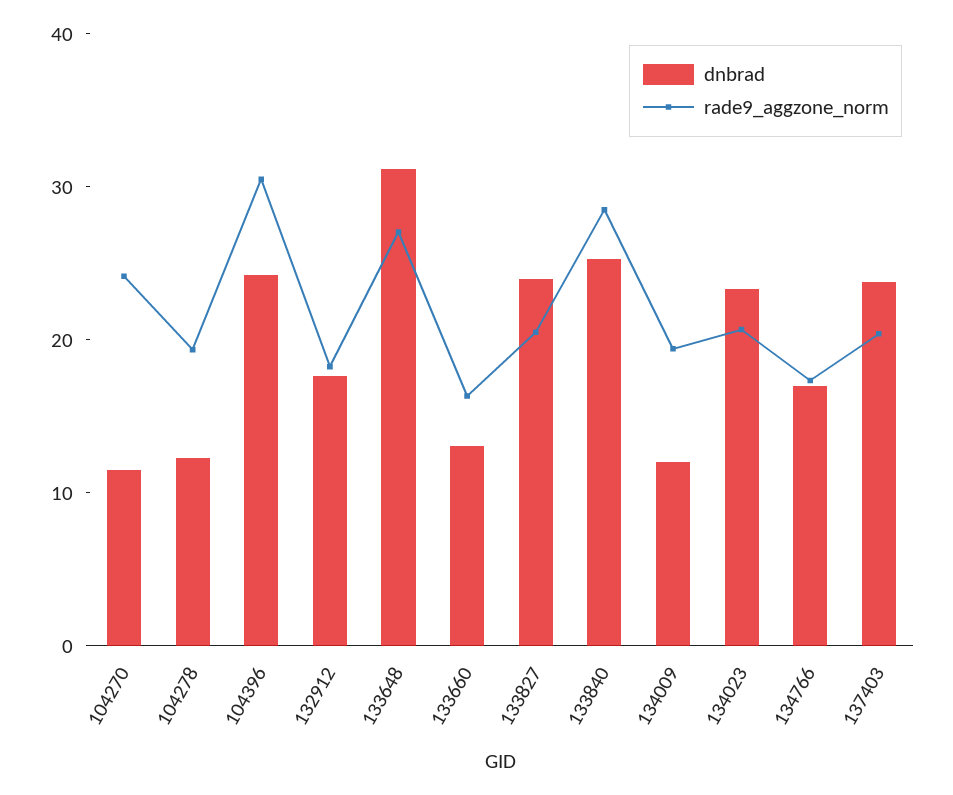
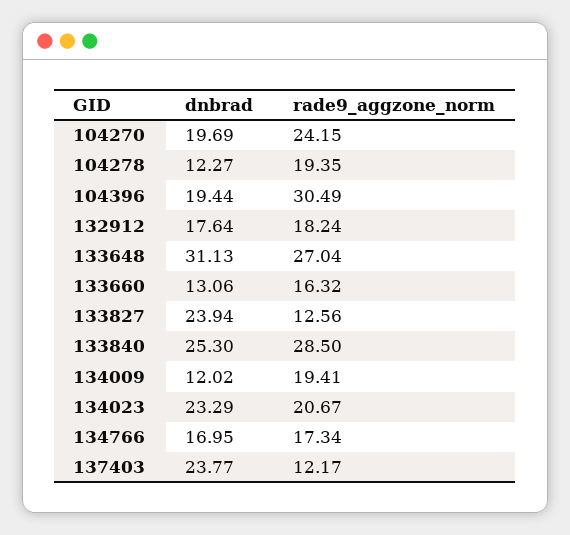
dnbrad, 104270: 12 -> 19.69
dnbrad, 104396: 24 -> 19.44
rade9_aggzone_norm, 133827: 20 -> 12.56
rade9_aggzone_norm, 137403: 20 -> 12.17

